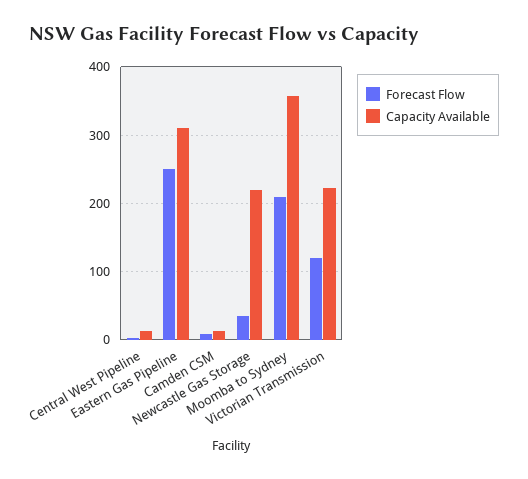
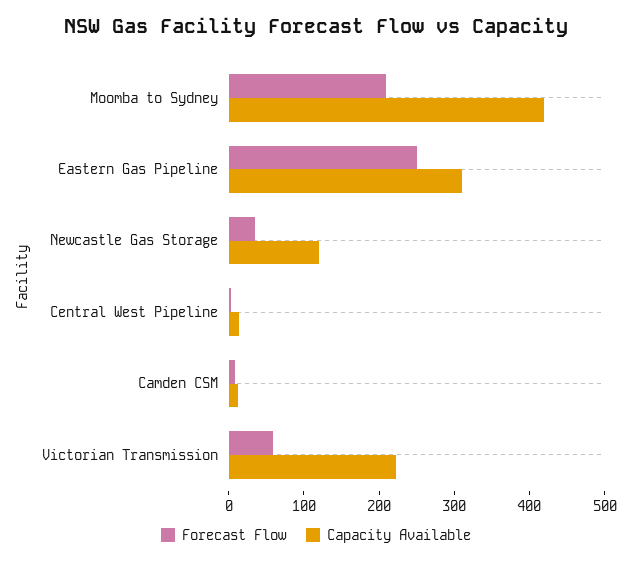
Capacity Available, Newcastle Gas Storage: 220 -> 120
Capacity Available, Moomba to Sydney: 360 -> 420
Forecast Flow, Victorian Transmission: 120 -> 60

